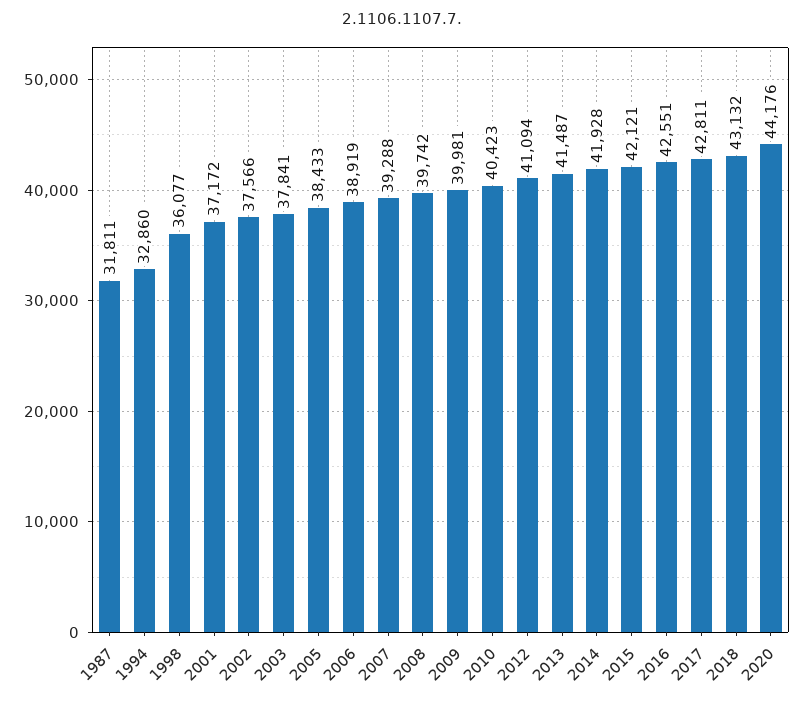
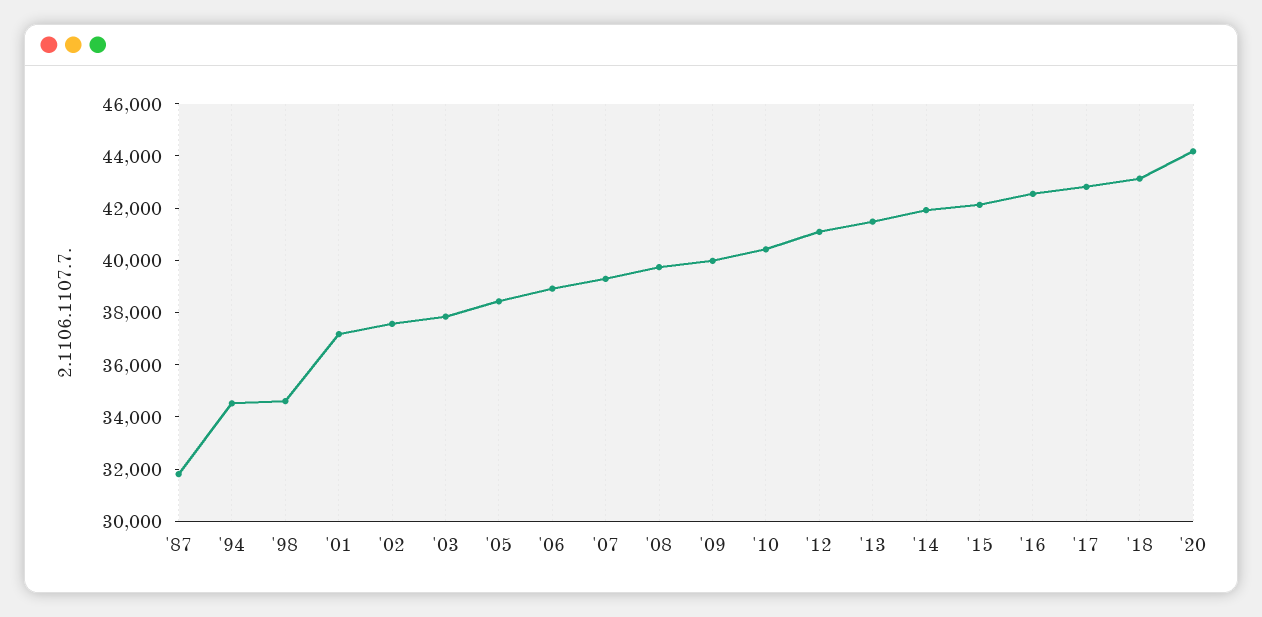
1994: 32860 -> 34500
1998: 36077 -> 34500

